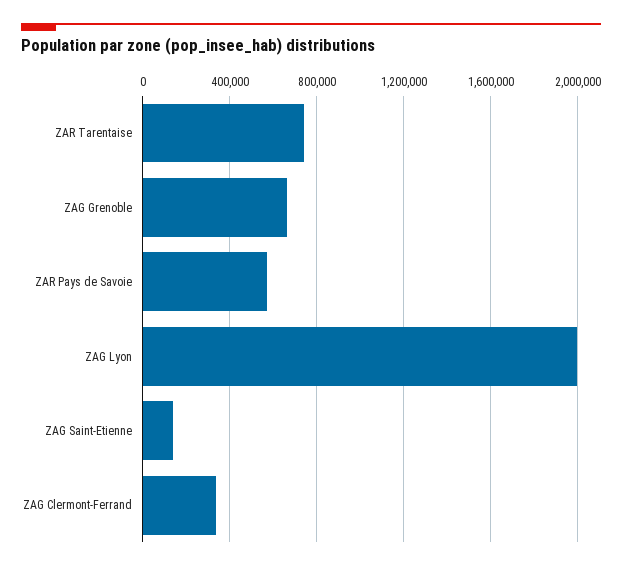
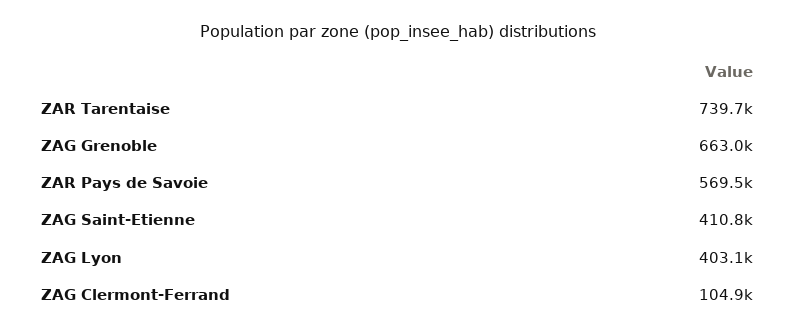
ZAG Lyon: 2000000 -> 403100
ZAG Saint-Etienne: 150000 -> 410800
ZAG Clermont-Ferrand: 350000 -> 104900

